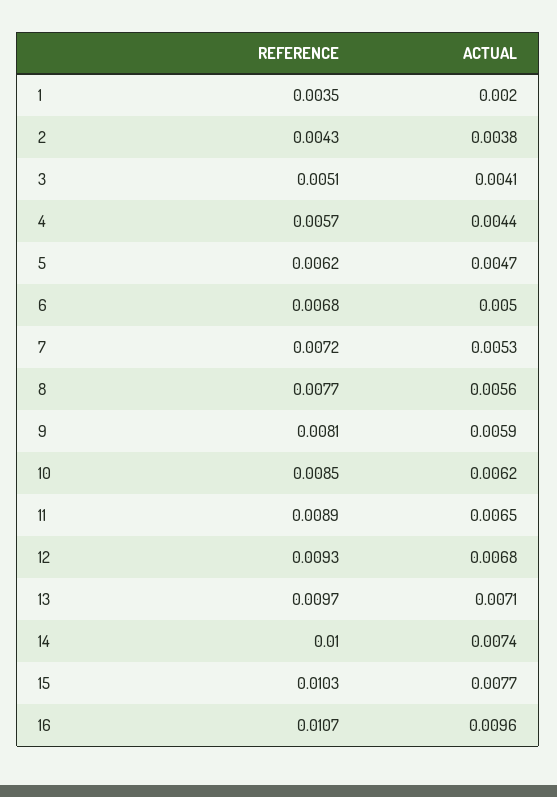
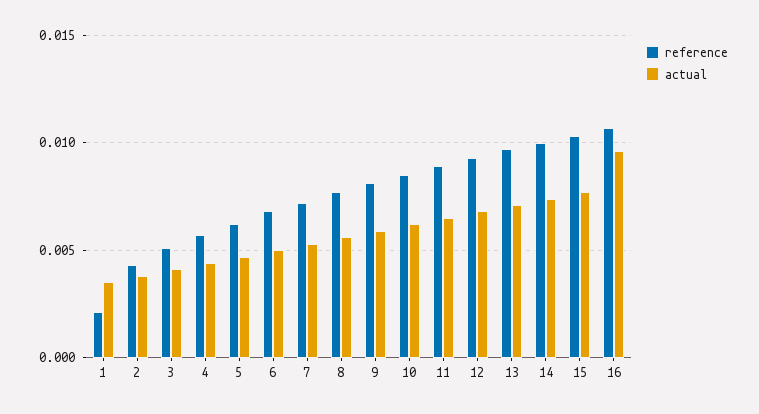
REFERENCE, 1: 0.0035 -> 0.002
ACTUAL, 1: 0.002 -> 0.0035

